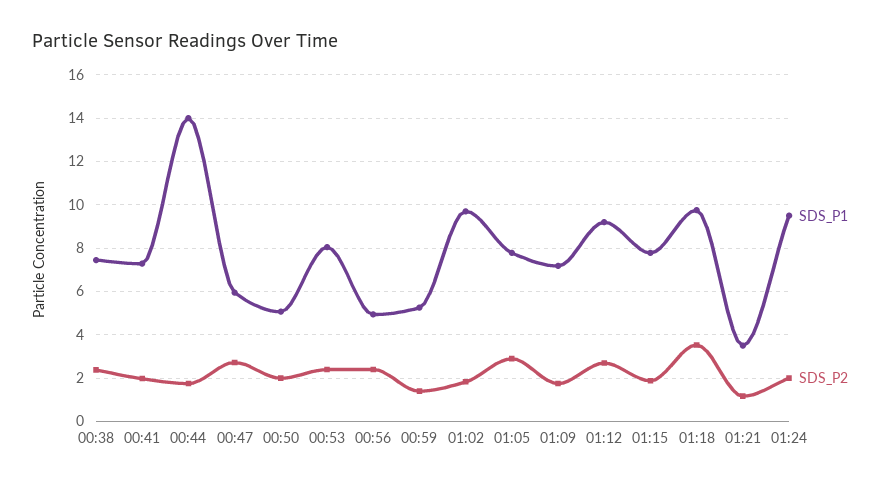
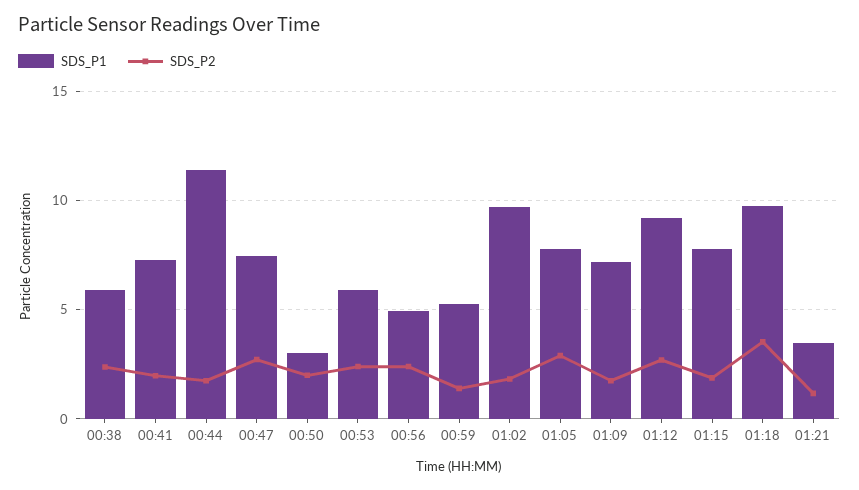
SDS_P1, 00:38: 7.5 -> 6
SDS_P1, 00:44: 14 -> 11.5
SDS_P1, 00:47: 6 -> 7.5
SDS_P1, 00:50: 5 -> 3
SDS_P1, 00:53: 8 -> 6
SDS_P1, 01:24: 9.5 -> none
SDS_P2, 01:24: 2 -> none

